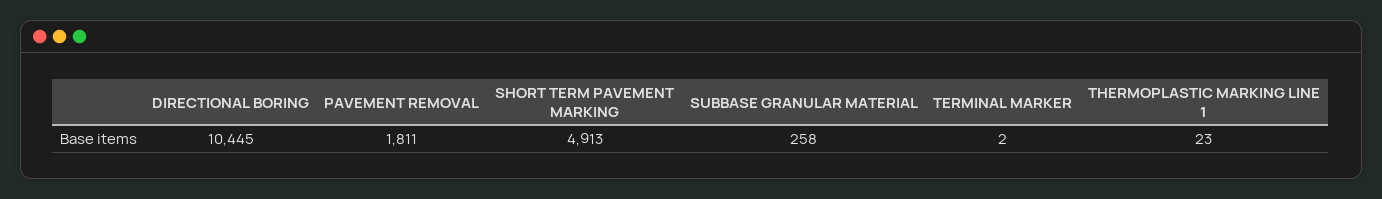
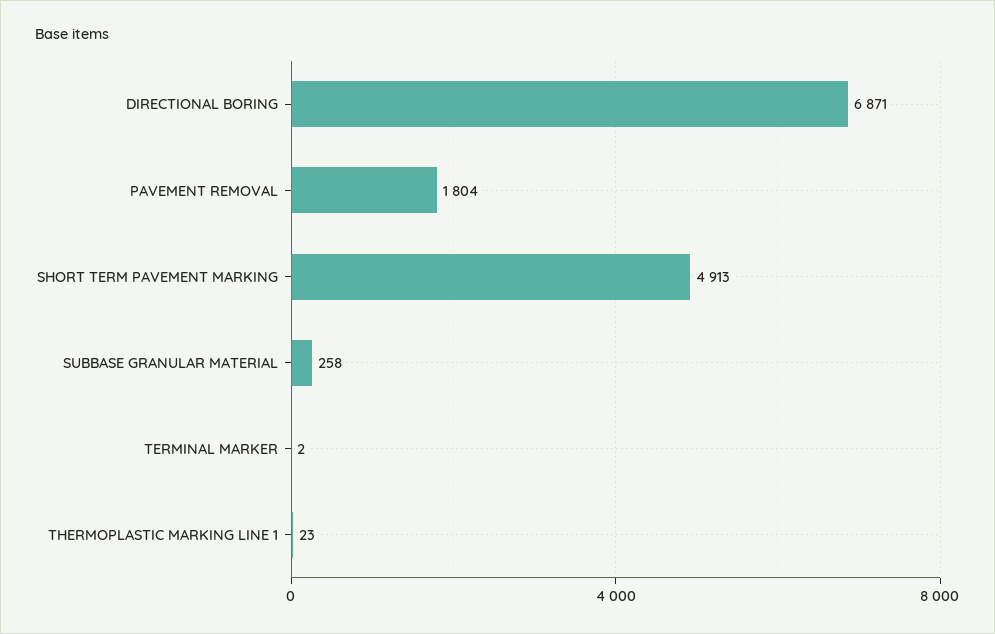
DIRECTIONAL BORING: 10445 -> 6871
PAVEMENT REMOVAL: 1811 -> 1804

